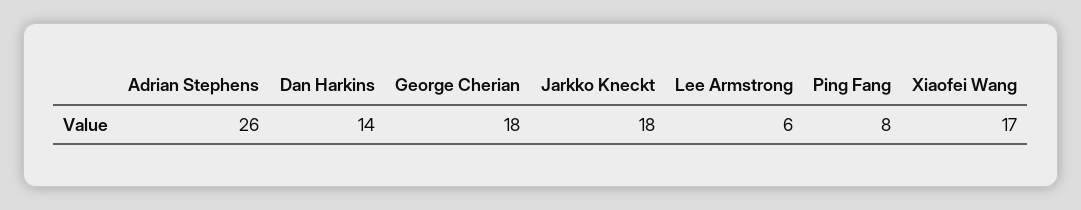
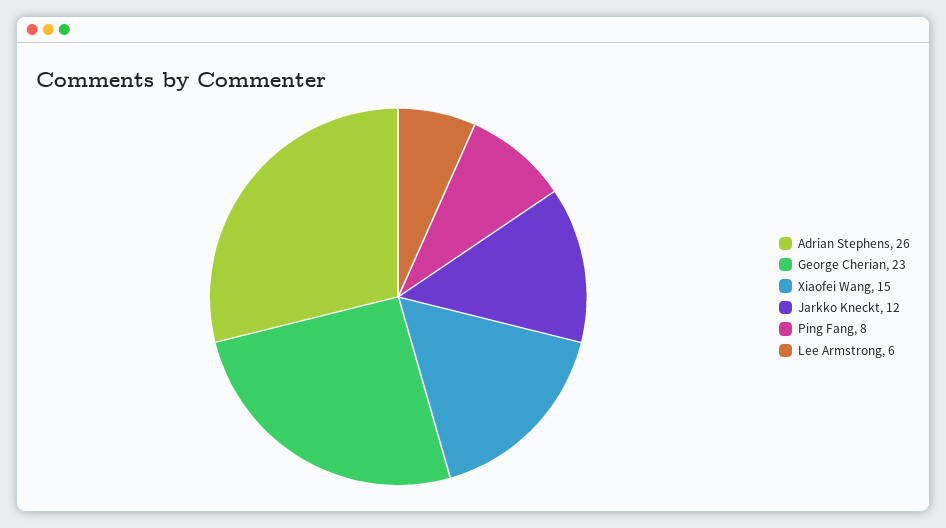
Dan Harkins: 14 -> none
George Cherian: 18 -> 23
Jarkko Kneckt: 18 -> 12
Xiaofei Wang: 17 -> 15

